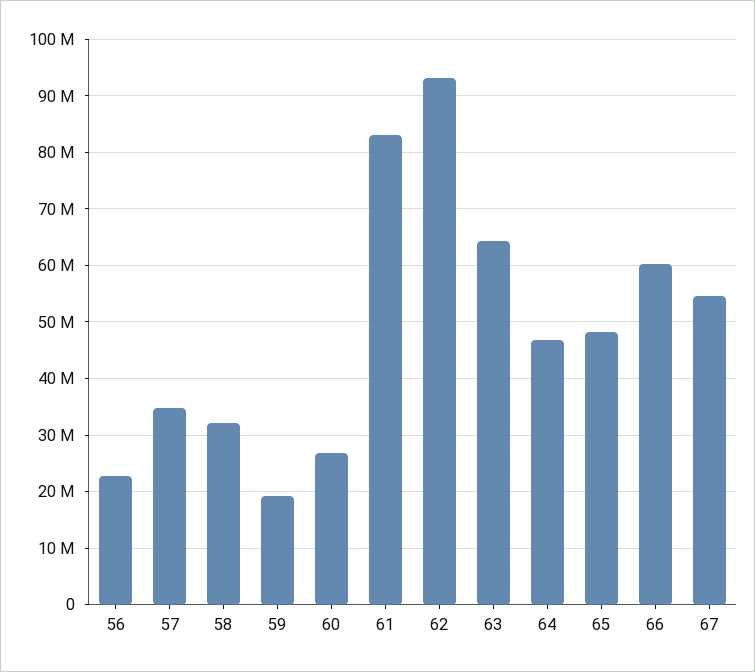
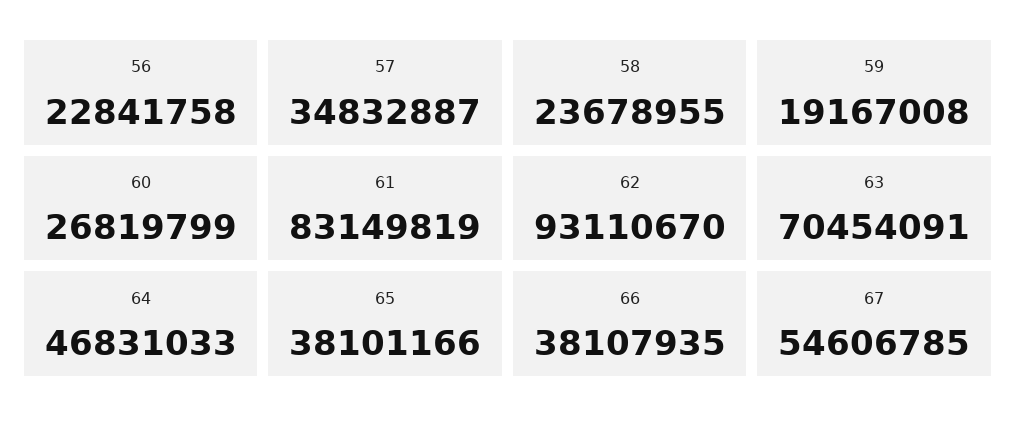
58: 32000000 -> 23678955
63: 64000000 -> 70454091
65: 48000000 -> 38101166
66: 60000000 -> 38107935

